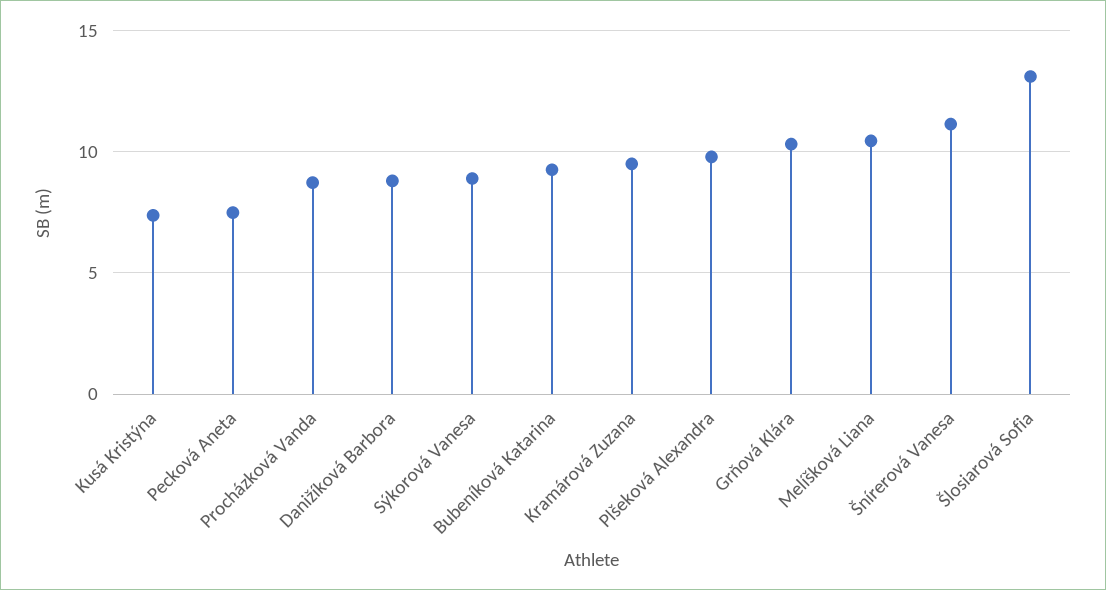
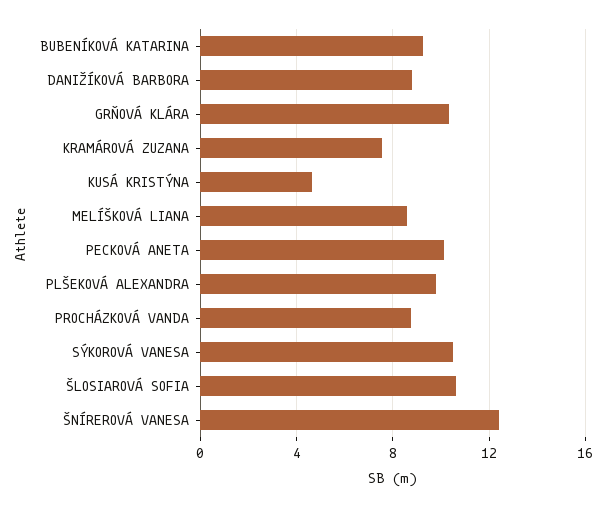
Kusá Kristýna: 7.5 -> 4.5
Pecková Aneta: 7.5 -> 10
Sýkorová Vanesa: 9 -> 10.5
Kramárová Zuzana: 9.5 -> 7.5
Melíšková Liana: 10.5 -> 8.5
Šnírerová Vanesa: 11 -> 12.5
Šlosiarová Sofia: 13 -> 10.5

